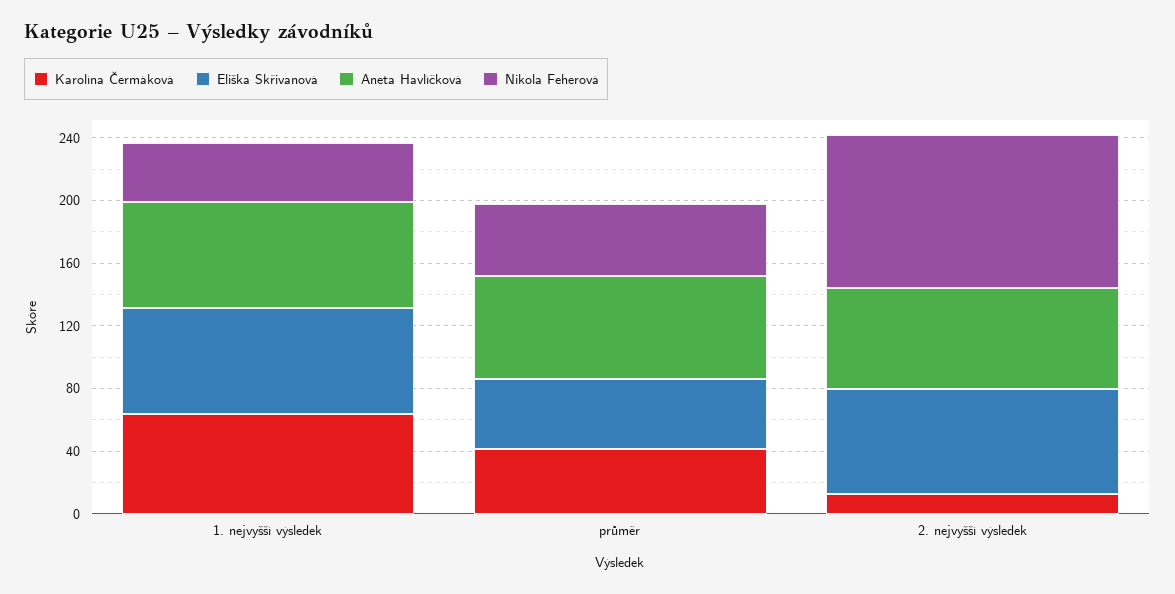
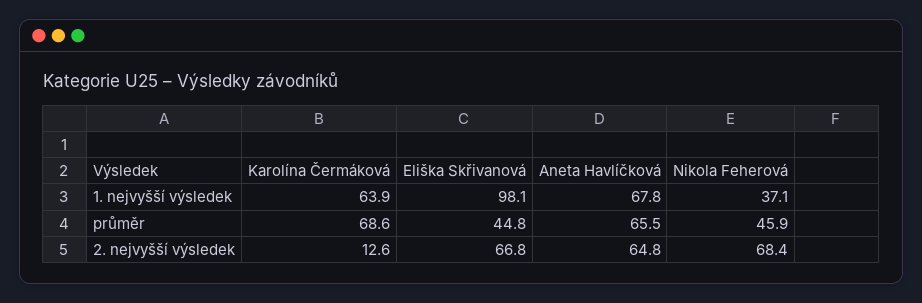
Eliška Skřivanová, 1. nejvyšší výsledek: 70 -> 98.1
Karolína Čermáková, průměr: 40 -> 68.6
Nikola Feherová, 2. nejvyšší výsledek: 100 -> 68.4

